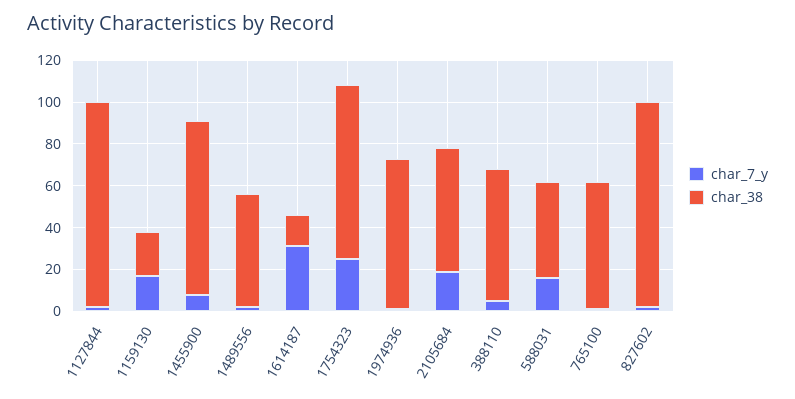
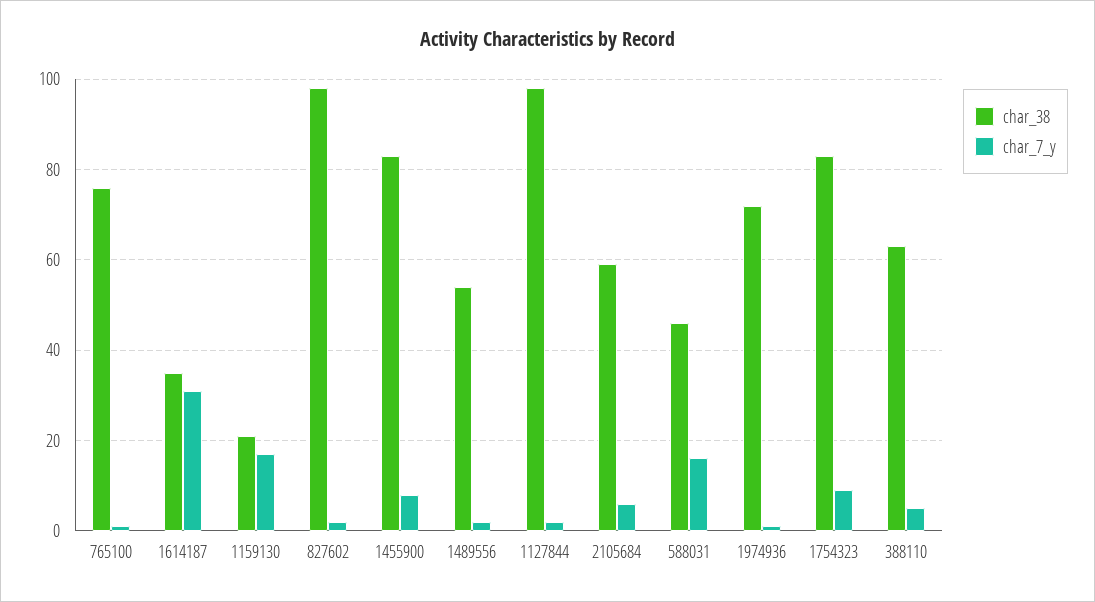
char_38, 1614187: 15 -> 35
char_7_y, 1754323: 25 -> 10
char_7_y, 2105684: 20 -> 5
char_38, 765100: 60 -> 75

